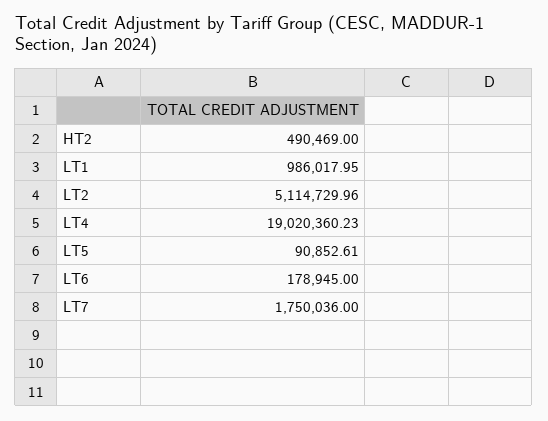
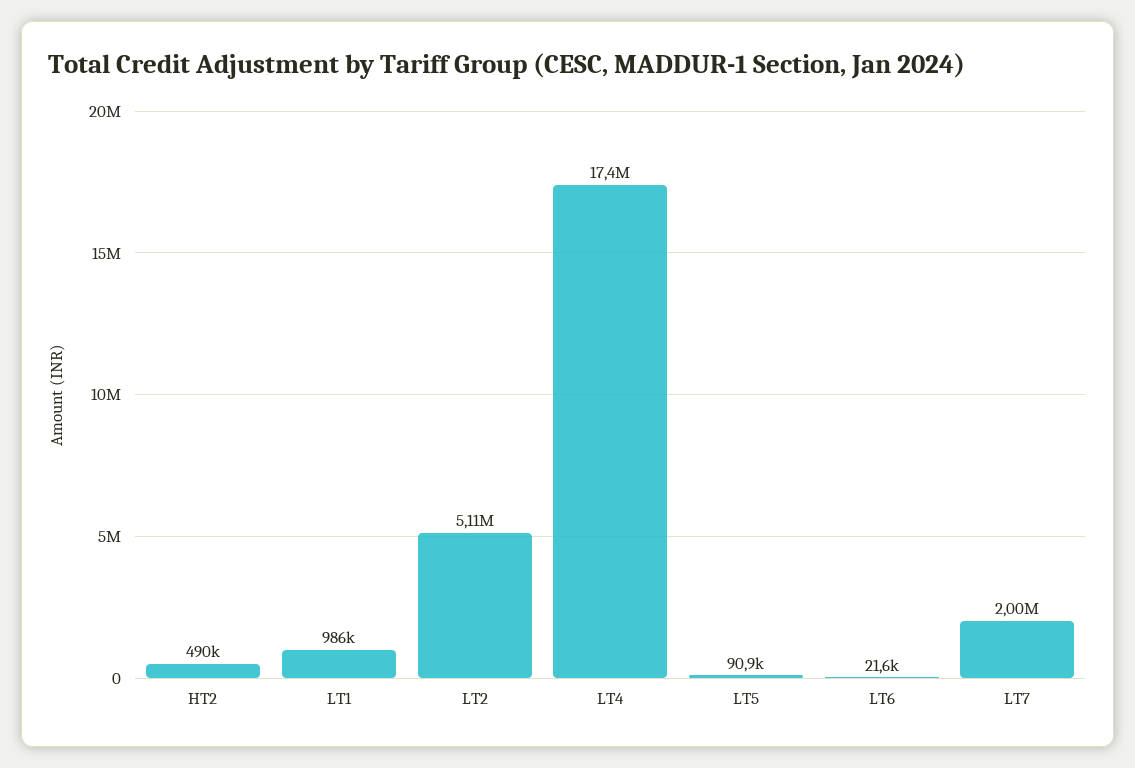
LT4: 19020360.23 -> 17400000
LT6: 178945 -> 21600
LT7: 1750036 -> 2000000

